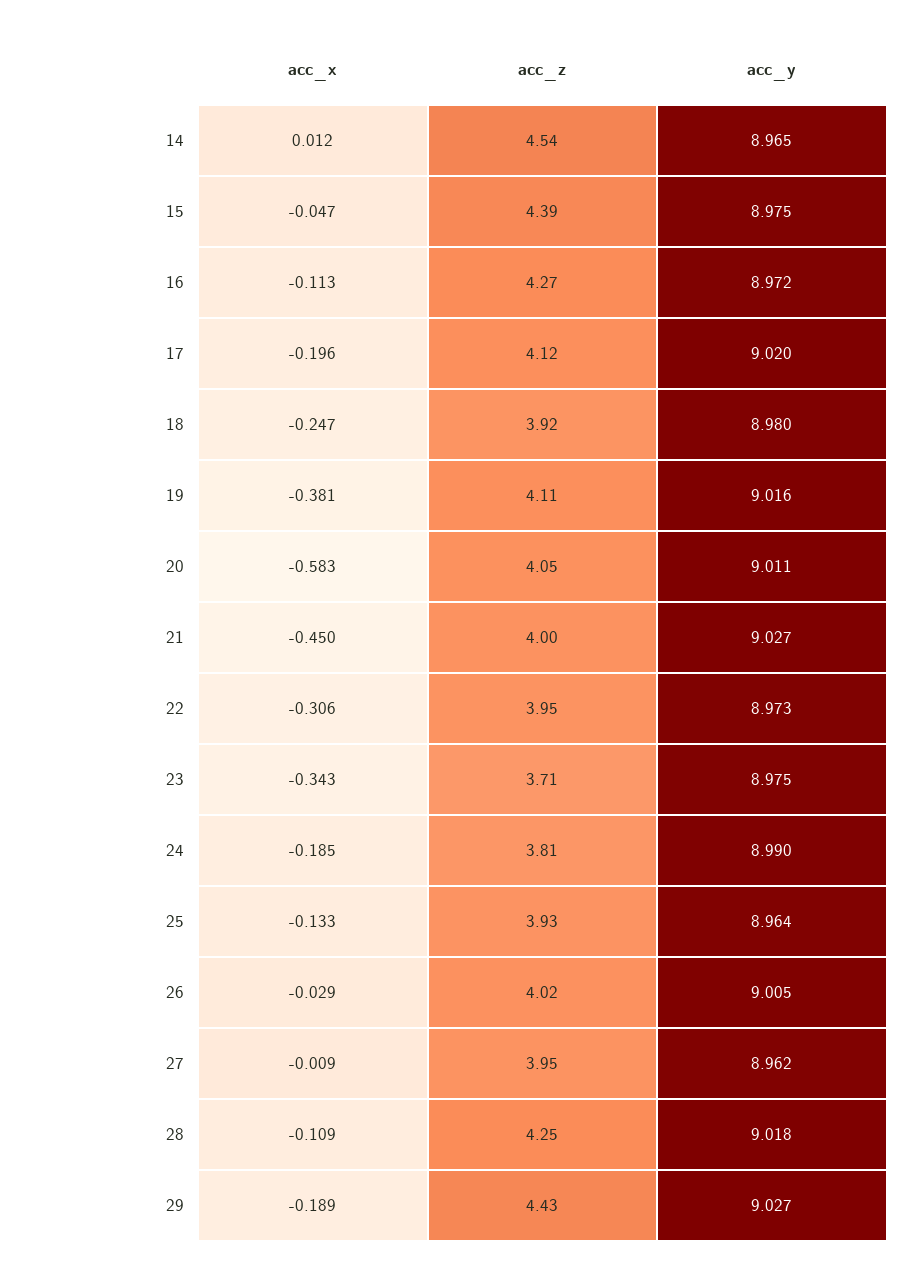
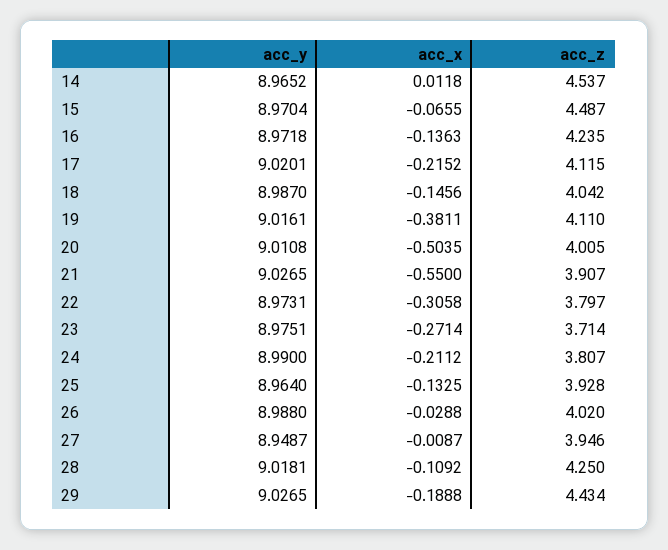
acc_x, 15: -0.047 -> -0.0655
acc_z, 15: 4.39 -> 4.487
acc_y, 15: 8.975 -> 8.9704
acc_x, 16: -0.113 -> -0.1363
acc_z, 16: 4.27 -> 4.235
acc_x, 17: -0.196 -> -0.2152
acc_x, 18: -0.247 -> -0.1456
acc_z, 18: 3.92 -> 4.042
acc_y, 18: 8.98 -> 8.987
acc_x, 20: -0.583 -> -0.5035
acc_z, 20: 4.05 -> 4.005
acc_x, 21: -0.45 -> -0.55
acc_z, 21: 4 -> 3.907
acc_z, 22: 3.95 -> 3.797
acc_x, 23: -0.343 -> -0.2714
acc_x, 24: -0.185 -> -0.2112
acc_y, 26: 9.005 -> 8.988
acc_y, 27: 8.962 -> 8.9487

